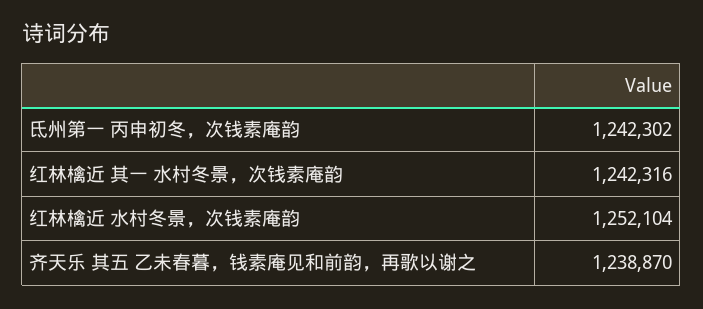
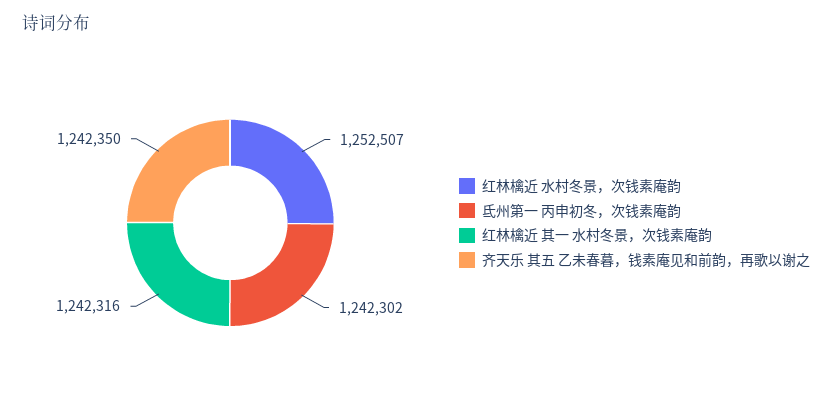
红林檎近 水村冬景，次钱素庵韵: 1252104 -> 1252507
齐天乐 其五 乙未春暮，钱素庵见和前韵，再歌以谢之: 1238870 -> 1242350

